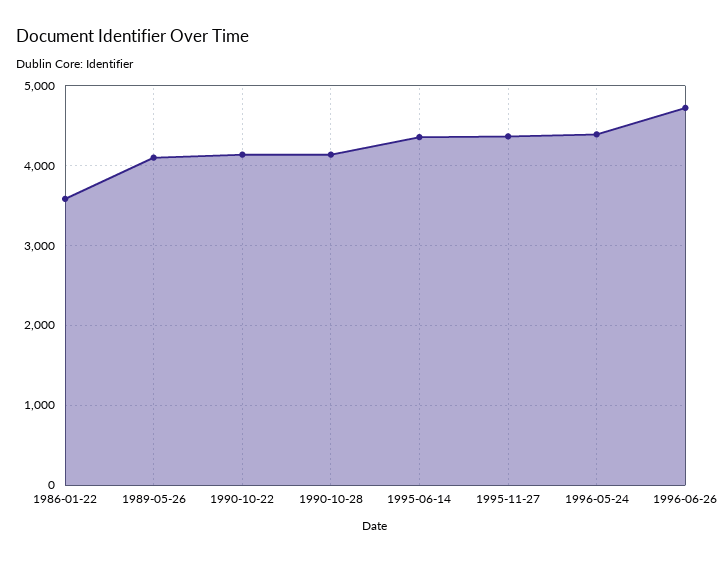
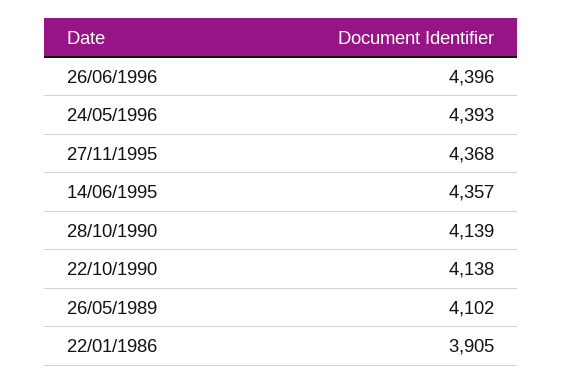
1986-01-22: 3600 -> 3905
1996-06-26: 4700 -> 4396

